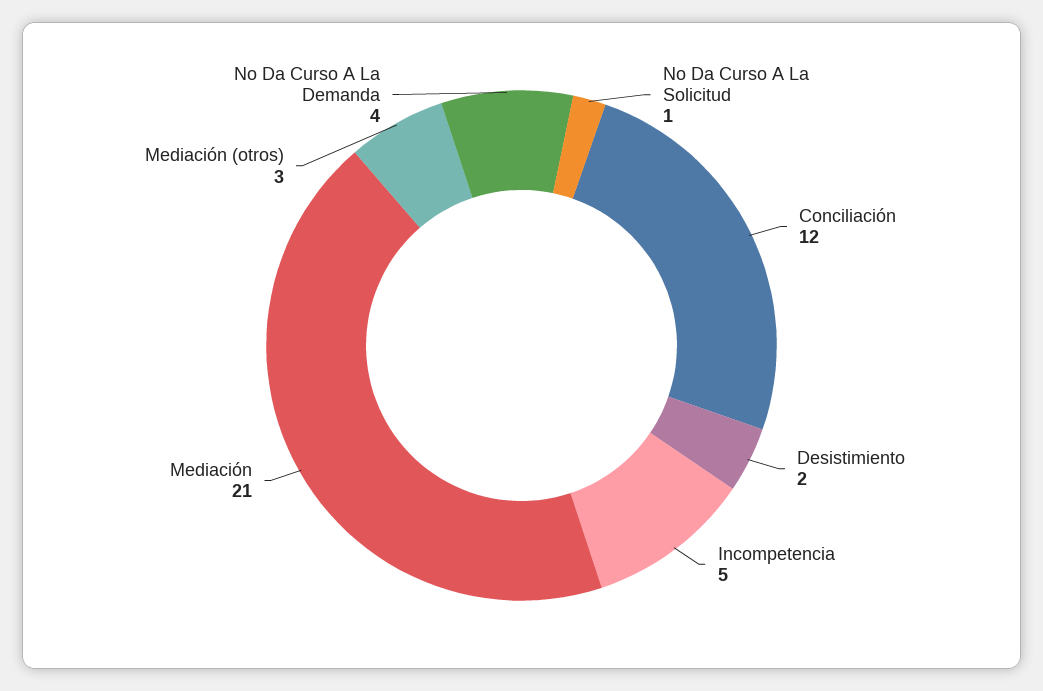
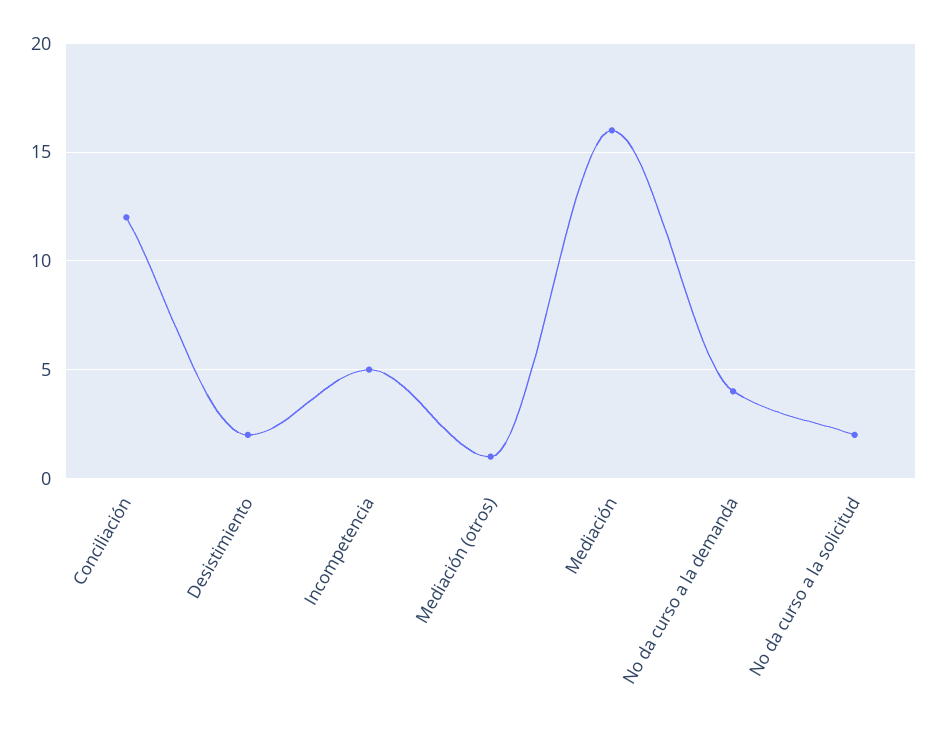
No Da Curso A La Solicitud: 1 -> 2
Mediación: 21 -> 16
Mediación (otros): 3 -> 1

